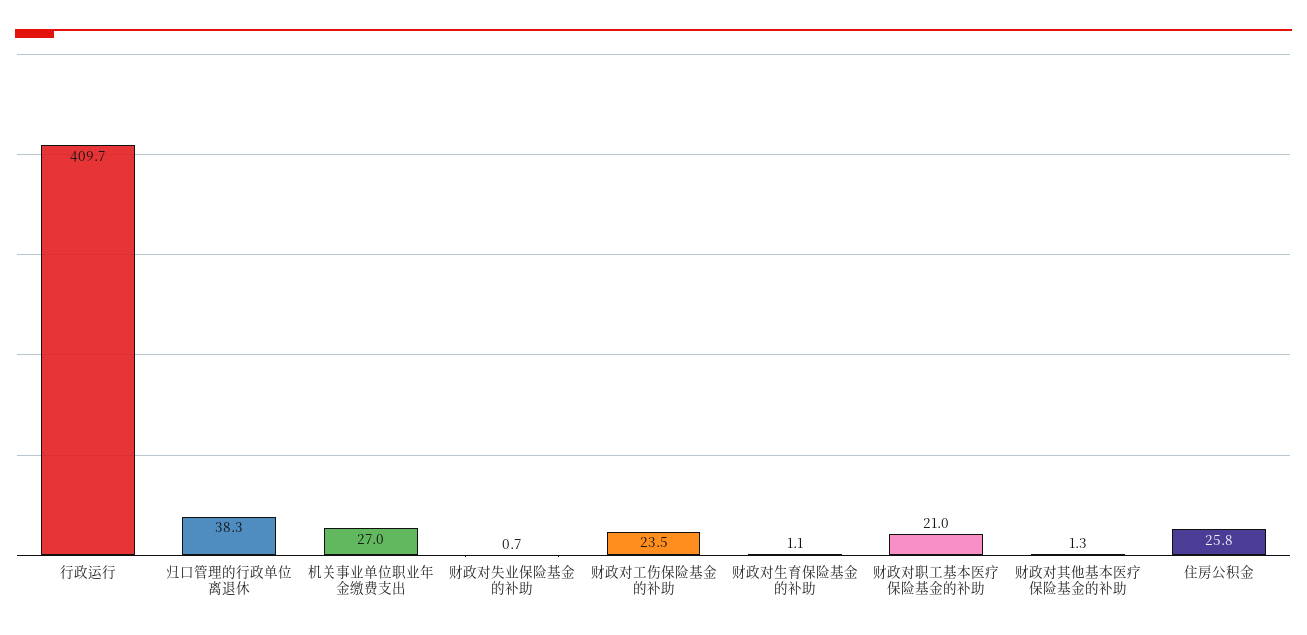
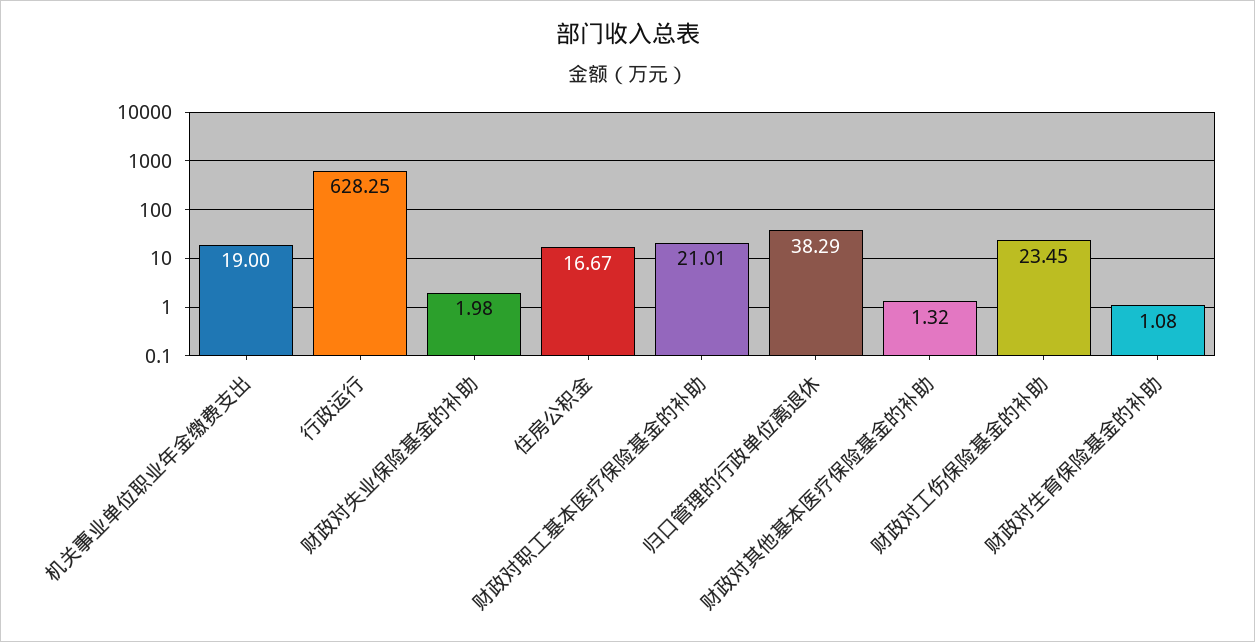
行政运行: 409.7 -> 628.25
机关事业单位职业年金缴费支出: 27 -> 19
财政对失业保险基金的补助: 0.7 -> 1.98
住房公积金: 25.8 -> 16.67

